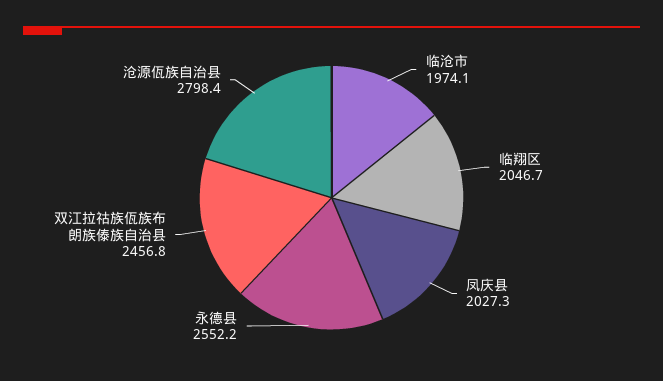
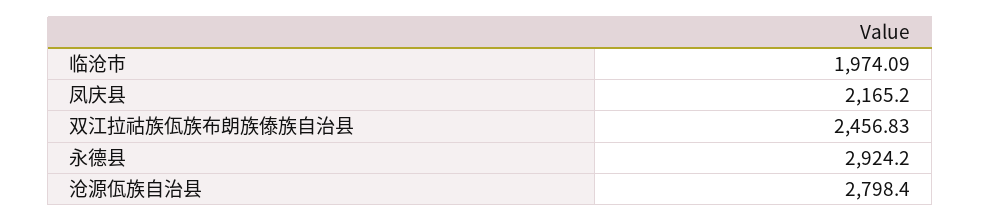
临翔区: 2046.7 -> none
凤庆县: 2027.3 -> 2165.2
永德县: 2552.2 -> 2924.2

